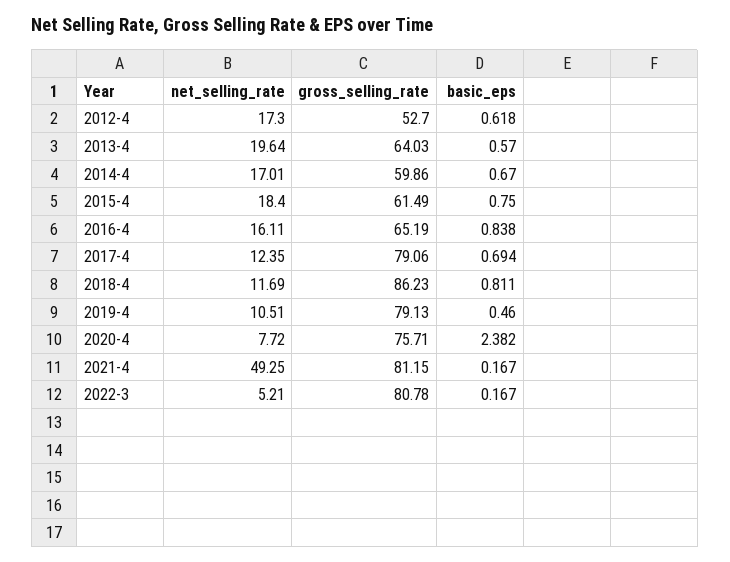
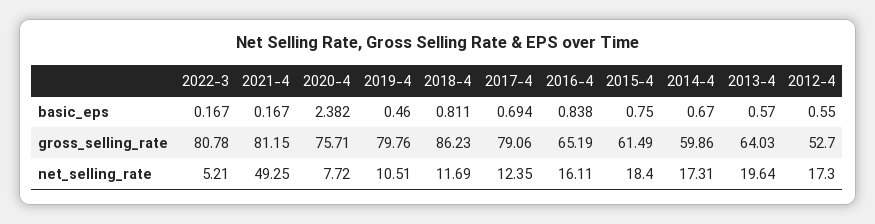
basic_eps, 2012-4: 0.618 -> 0.55
net_selling_rate, 2014-4: 17.01 -> 17.31
gross_selling_rate, 2019-4: 79.13 -> 79.76

